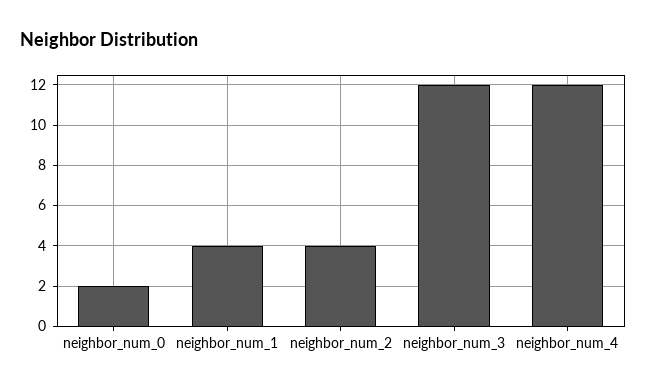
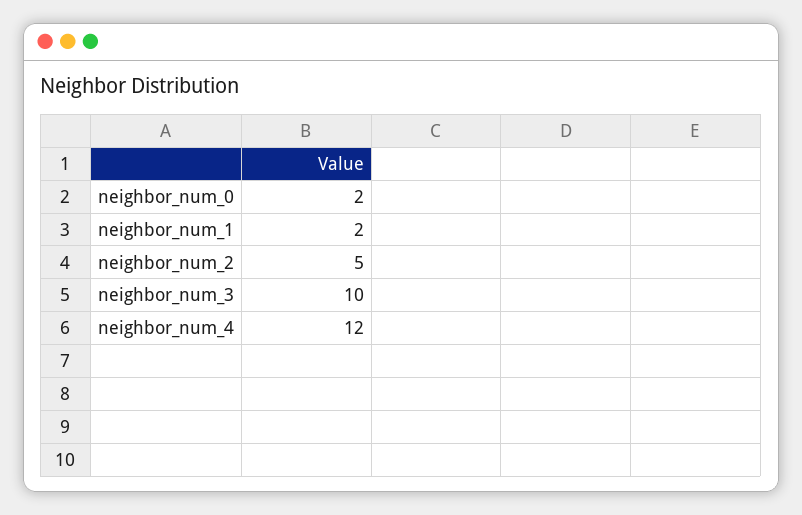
neighbor_num_1: 4 -> 2
neighbor_num_2: 4 -> 5
neighbor_num_3: 12 -> 10

